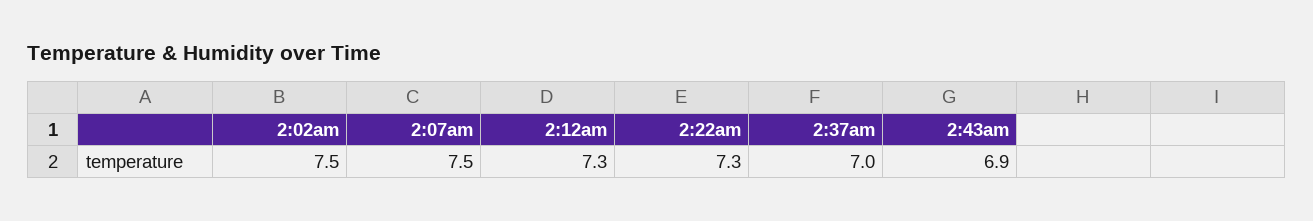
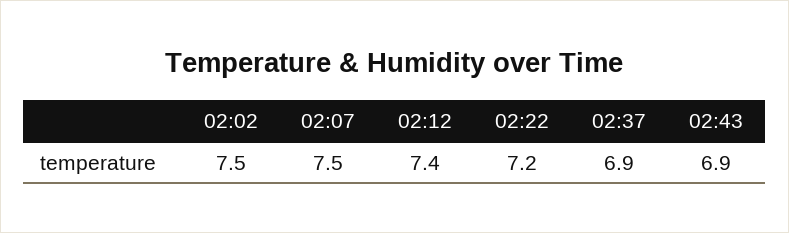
2:12am: 7.3 -> 7.4
2:22am: 7.3 -> 7.2
2:37am: 7 -> 6.9

